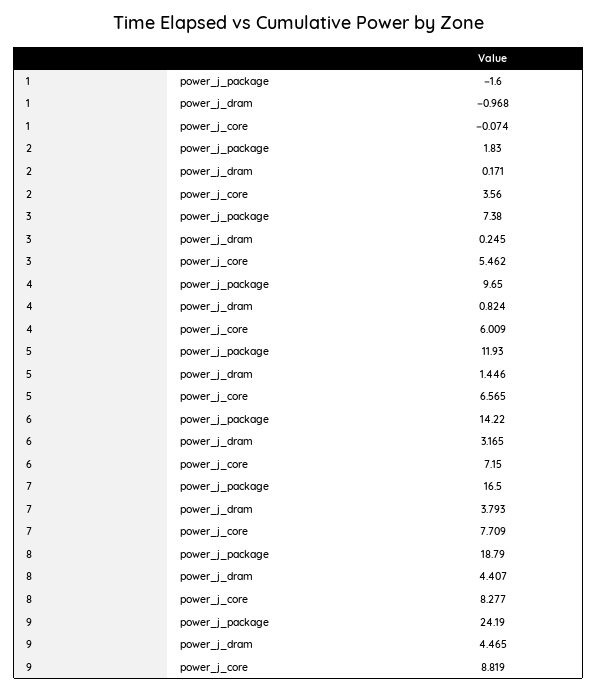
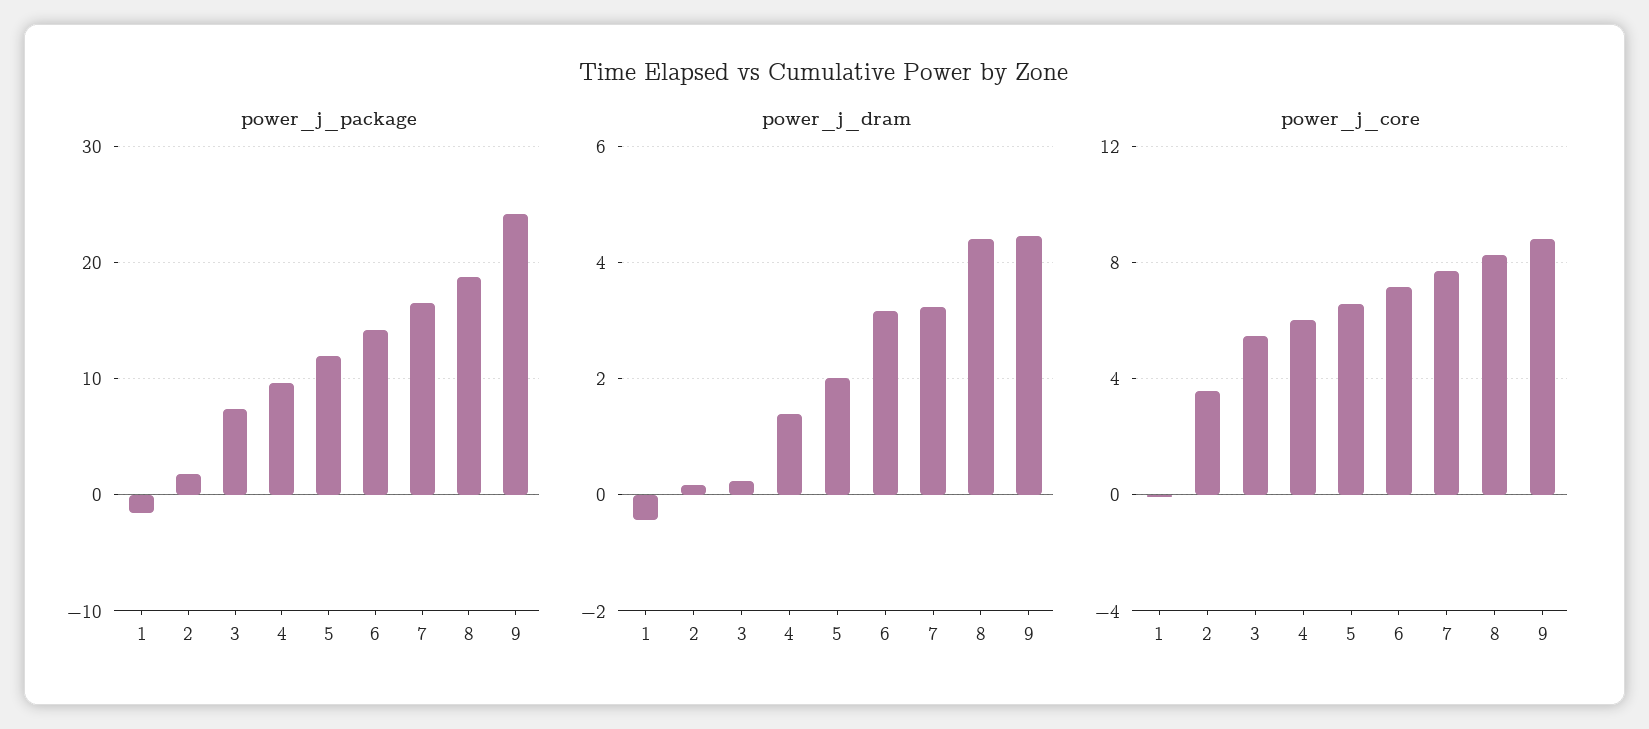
power_j_dram, 1: -0.968 -> -0.4
power_j_dram, 4: 0.824 -> 1.4
power_j_dram, 5: 1.446 -> 2
power_j_dram, 7: 3.793 -> 3.2

